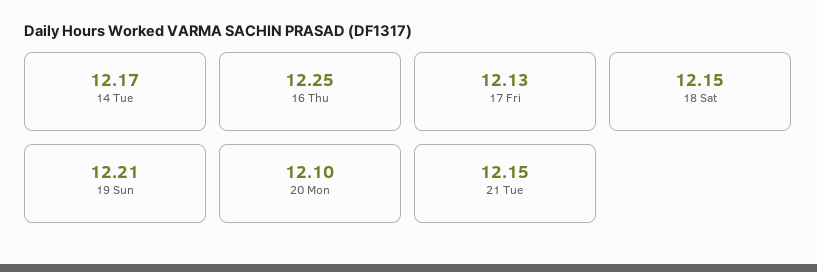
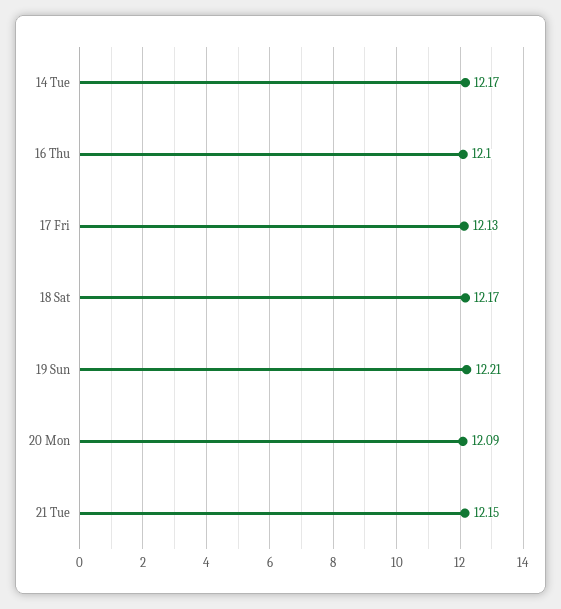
16 Thu: 12.25 -> 12.1
18 Sat: 12.15 -> 12.17
20 Mon: 12.1 -> 12.09

